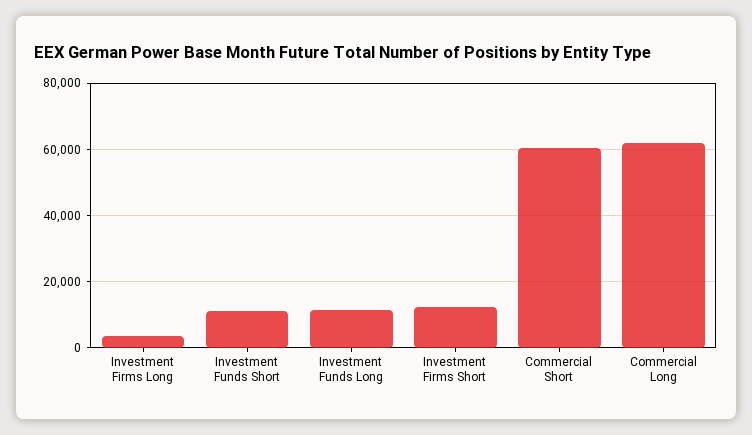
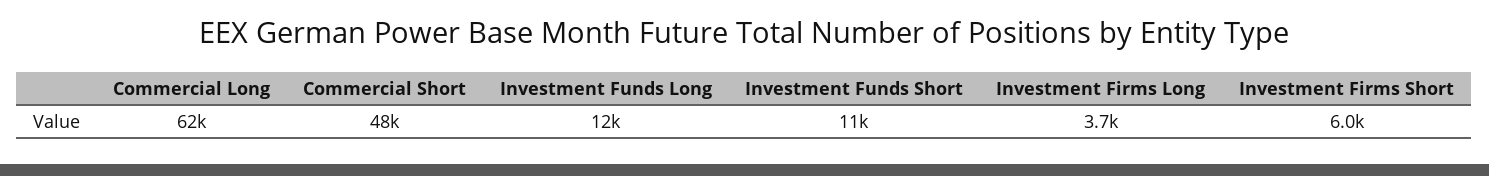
Investment Firms Short: 12000 -> 6000
Commercial Short: 60000 -> 48000

